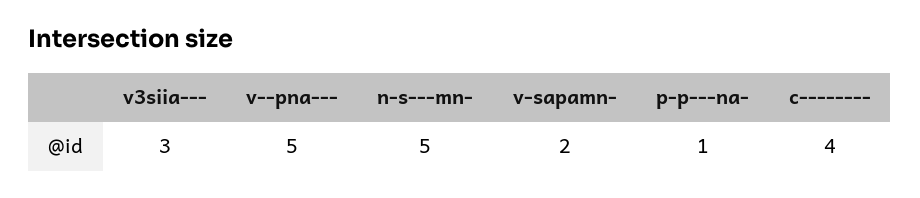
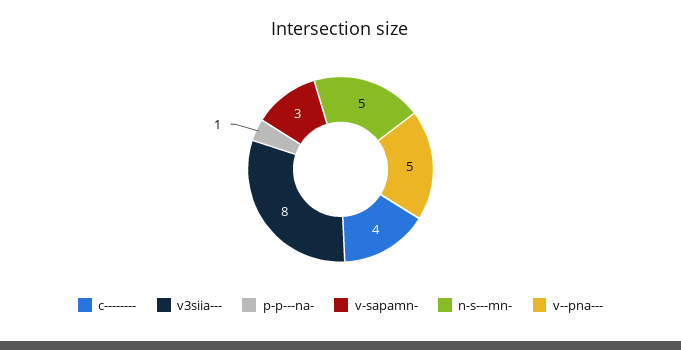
v3siia---: 3 -> 8
v-sapamn-: 2 -> 3

